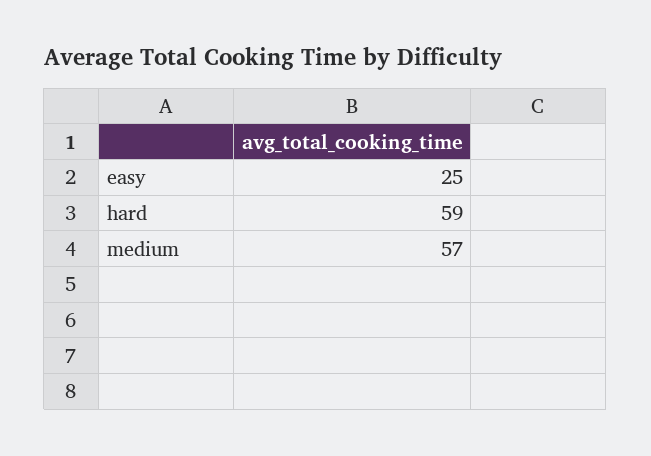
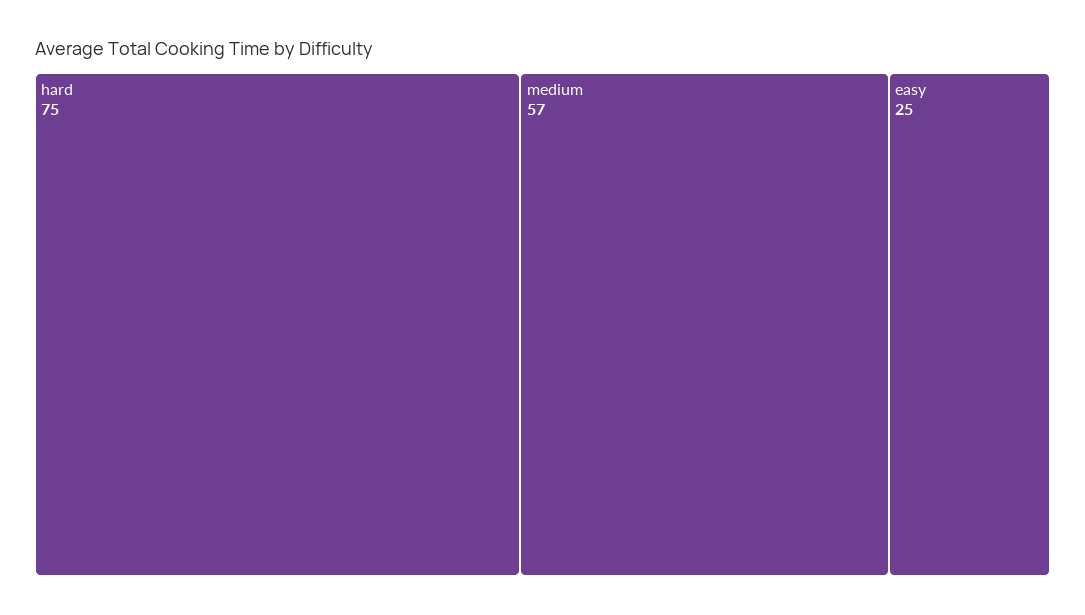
hard: 59 -> 75

